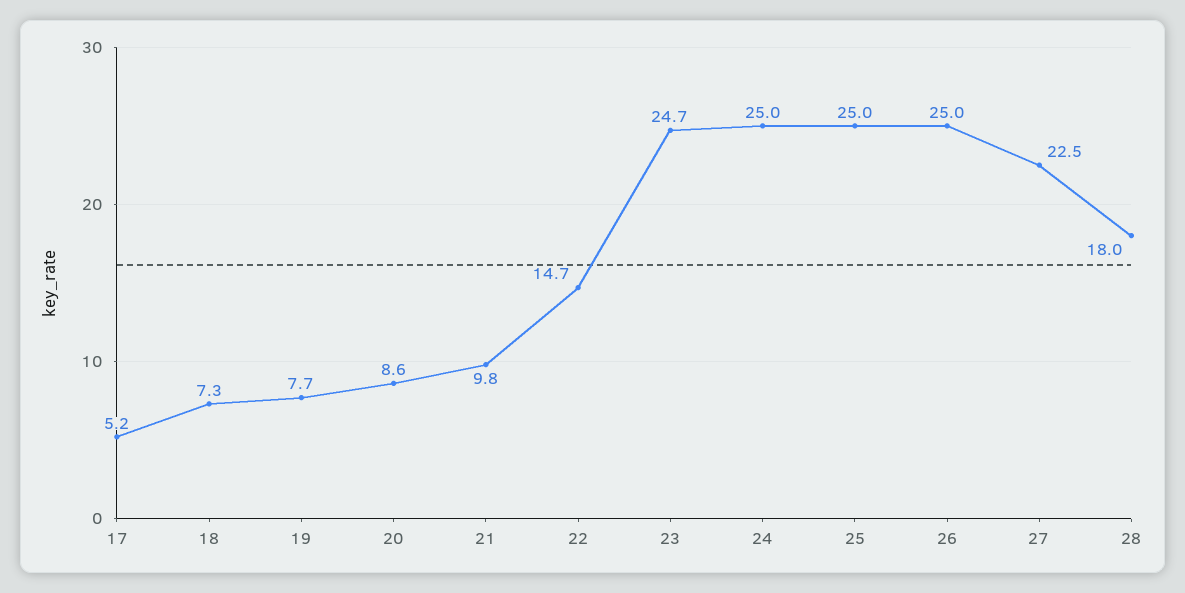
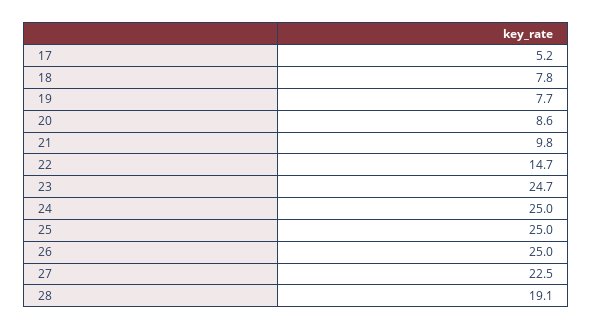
18: 7.3 -> 7.8
28: 18 -> 19.1

